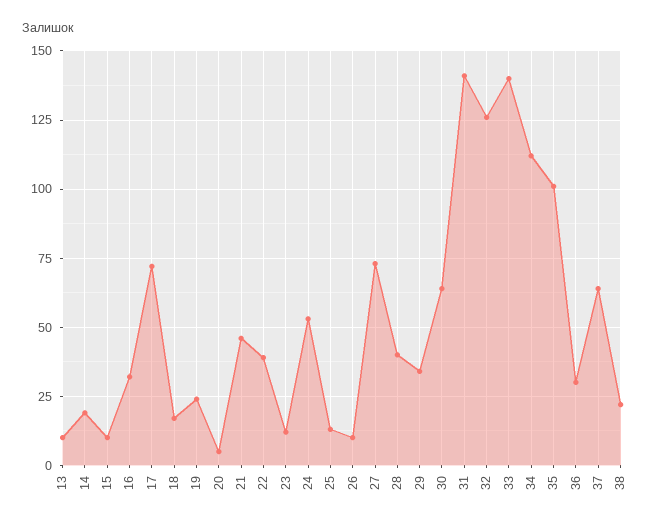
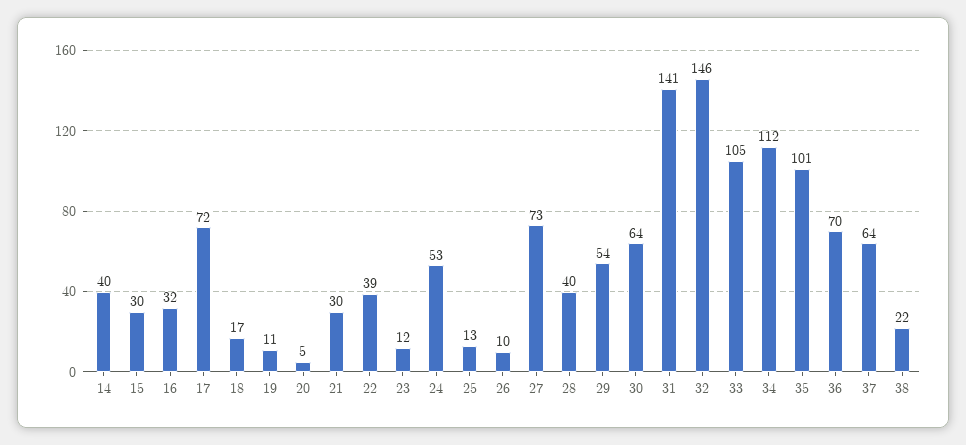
13: 10 -> none
14: 20 -> 40
15: 10 -> 30
19: 25 -> 11
21: 45 -> 30
29: 35 -> 54
32: 125 -> 146
33: 140 -> 105
36: 30 -> 70

